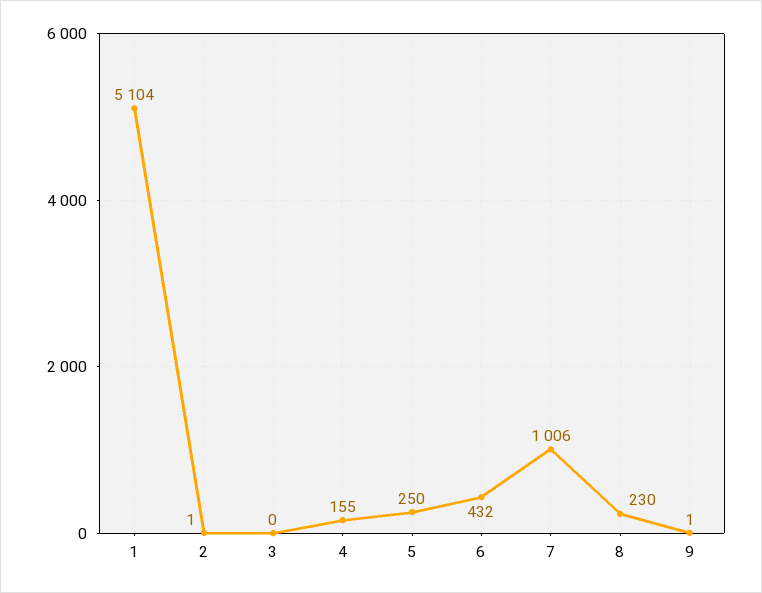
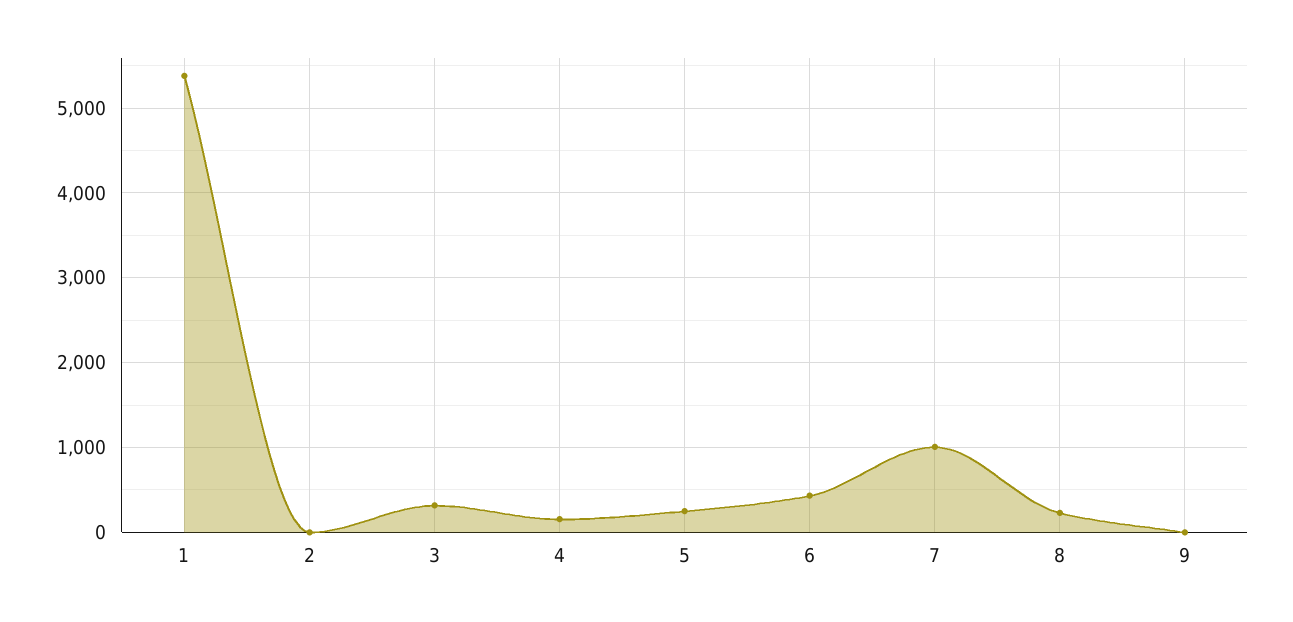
1: 5104 -> 5400
3: 0 -> 300

